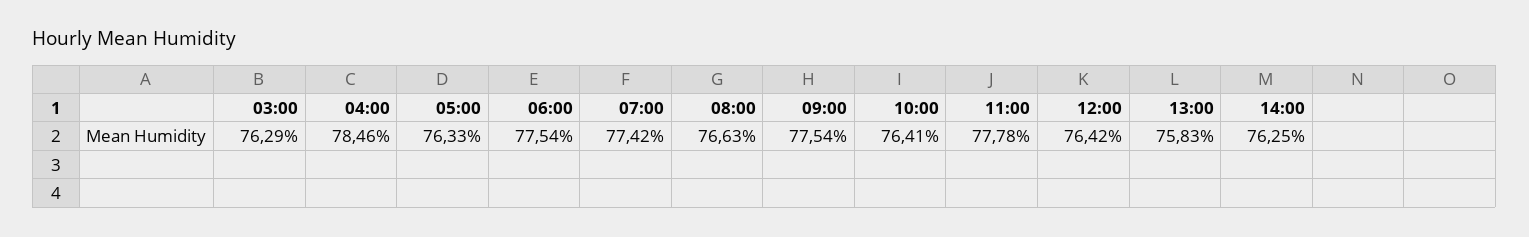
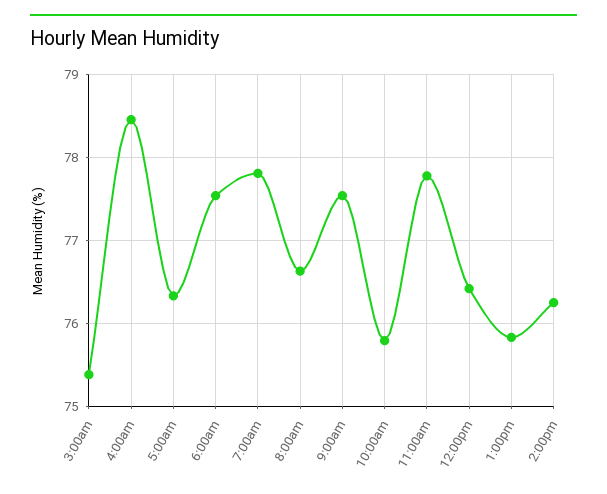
03:00: 76.29 -> 75.4
07:00: 77.42 -> 77.8
10:00: 76.41 -> 75.8

